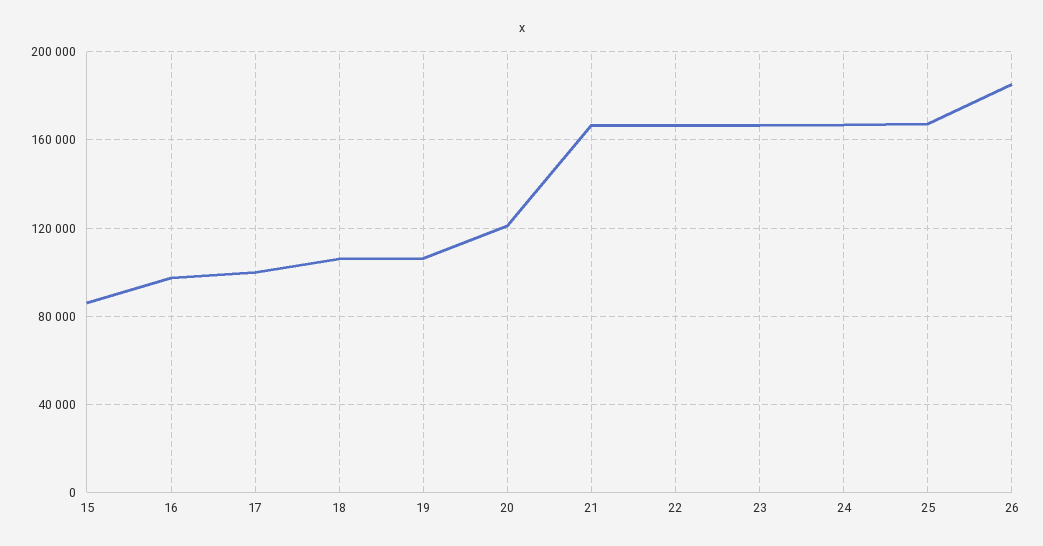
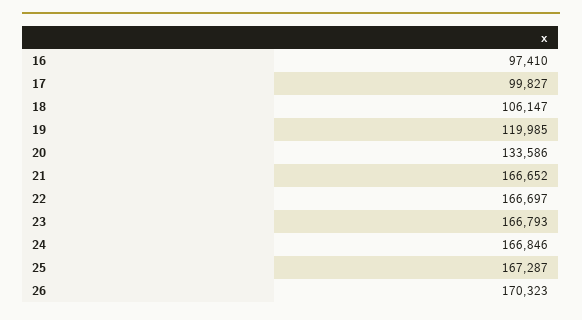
15: 85000 -> none
19: 105000 -> 119985
20: 120000 -> 133586
26: 185000 -> 170323

